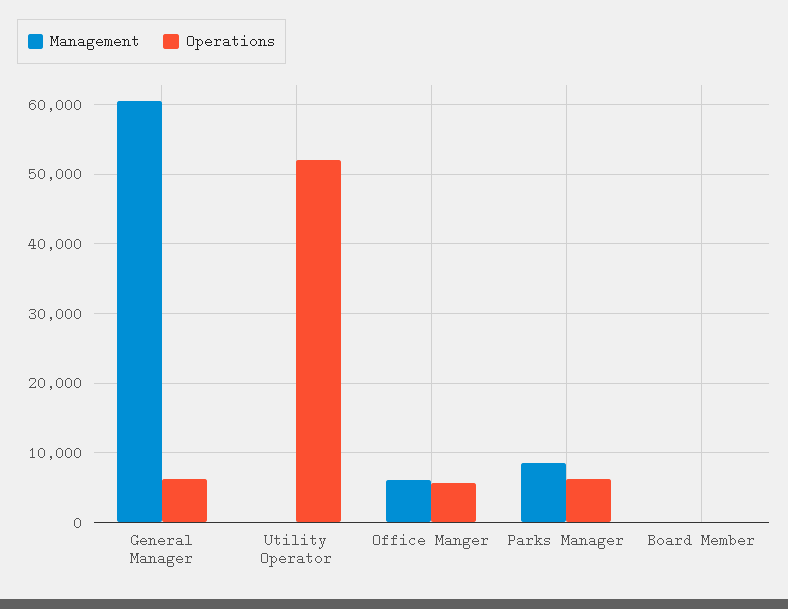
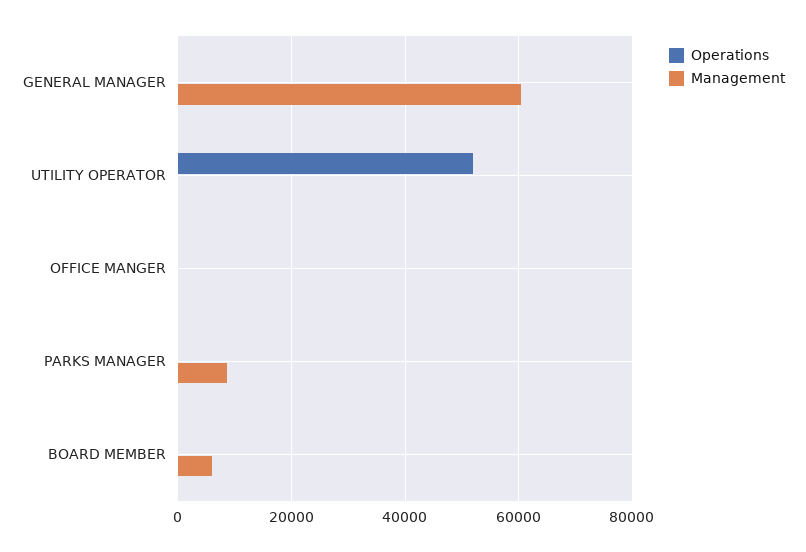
Operations, General Manager: 6000 -> 0
Management, Office Manger: 6000 -> 0
Operations, Office Manger: 6000 -> 0
Operations, Parks Manager: 6000 -> 0
Management, Board Member: 0 -> 6000

